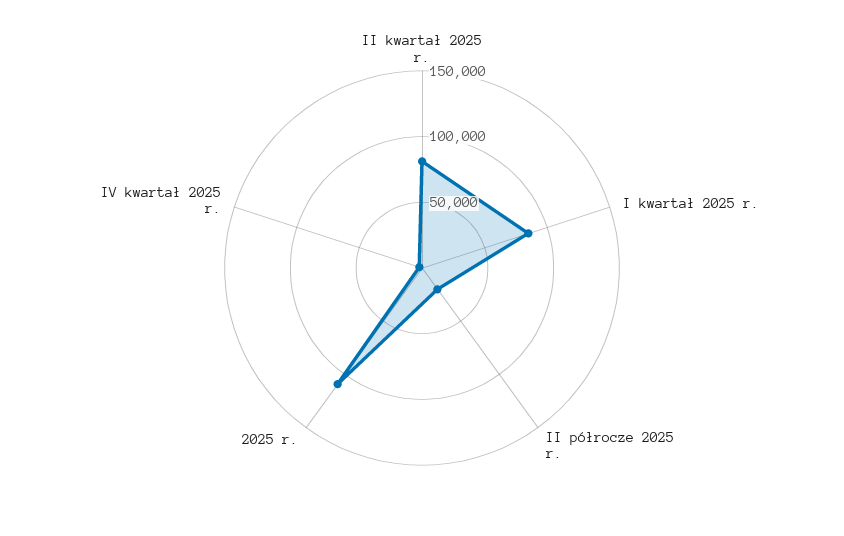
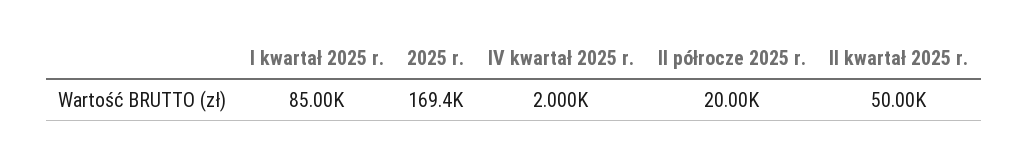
II kwartał 2025 r.: 80000 -> 50000
2025 r.: 110000 -> 169400

